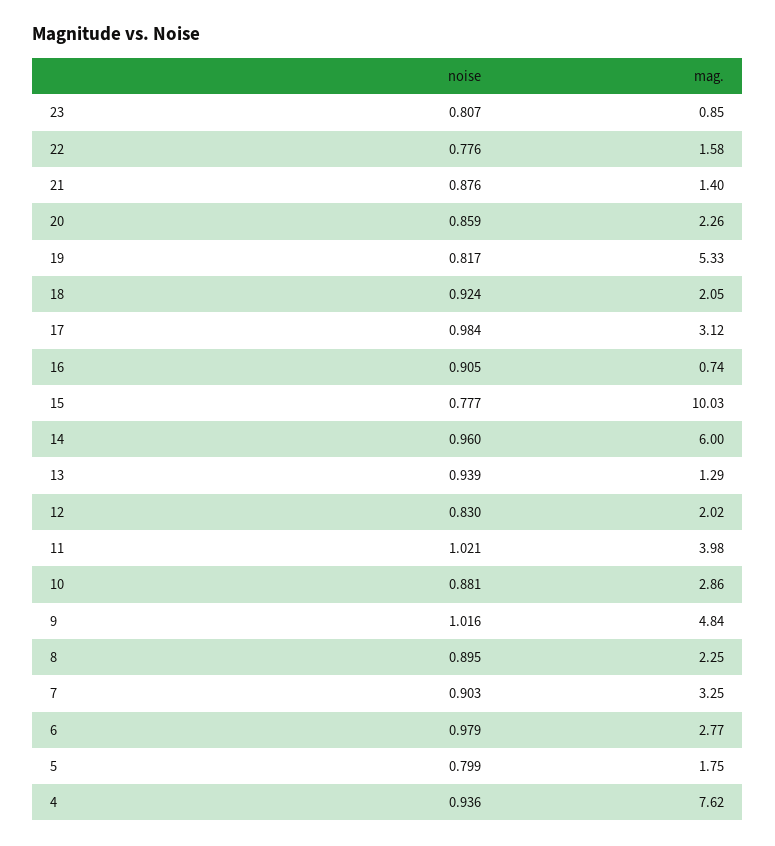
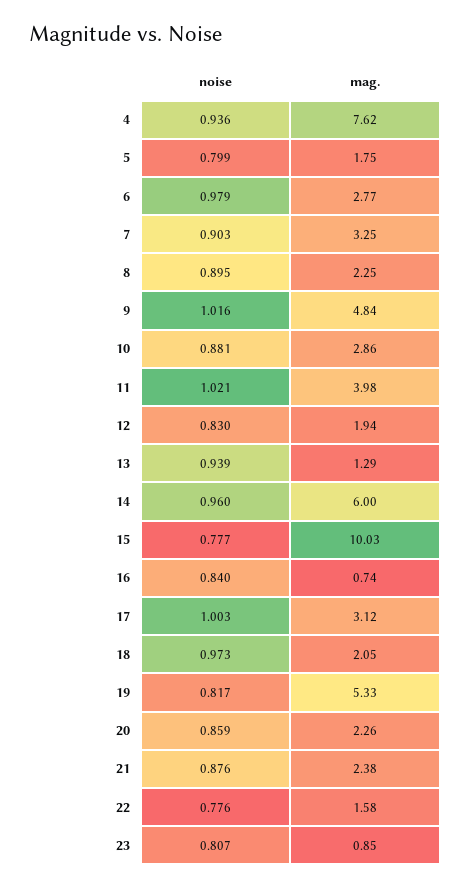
mag., 21: 1.4 -> 2.38
noise, 18: 0.924 -> 0.973
noise, 17: 0.984 -> 1.003
noise, 16: 0.905 -> 0.84
mag., 12: 2.02 -> 1.94

